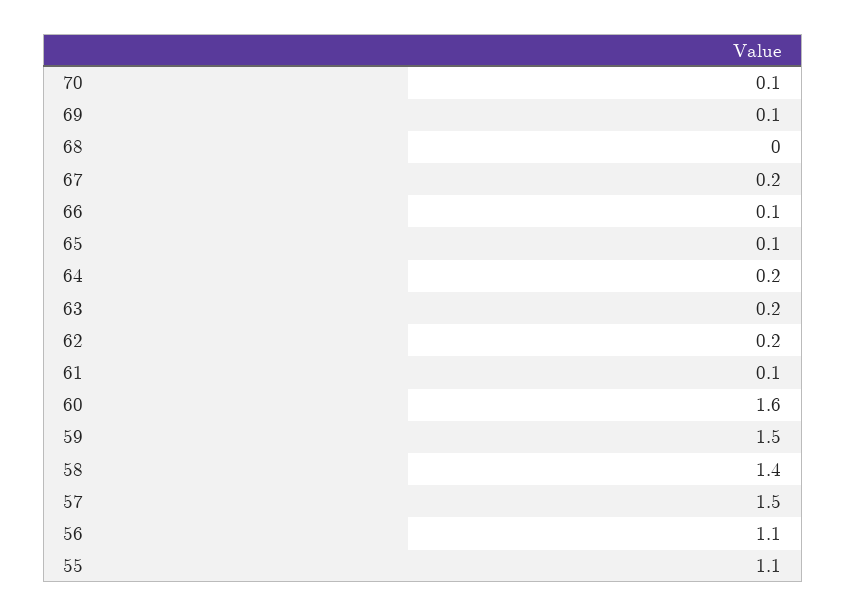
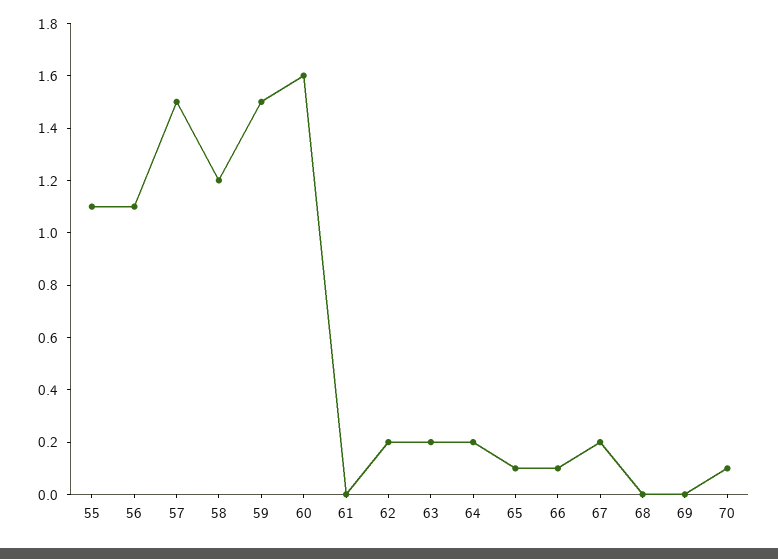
69: 0.1 -> 0
61: 0.1 -> 0
58: 1.4 -> 1.2

